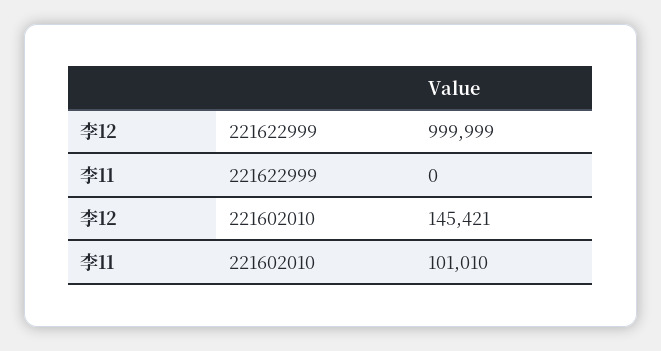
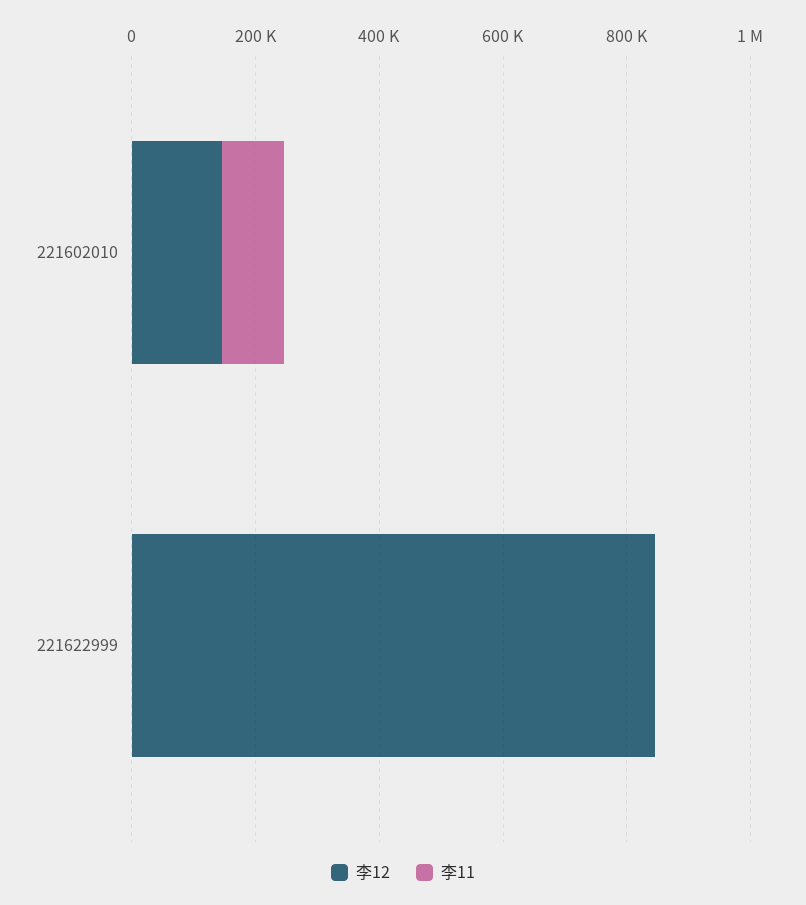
李12, 221622999: 999999 -> 850000

